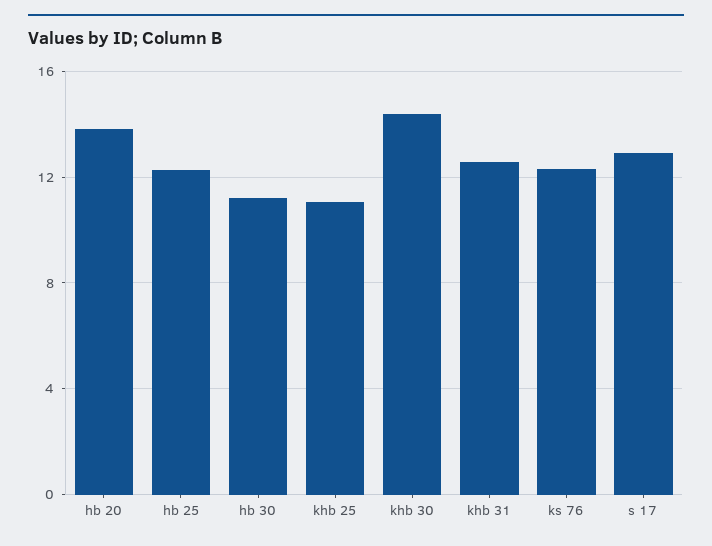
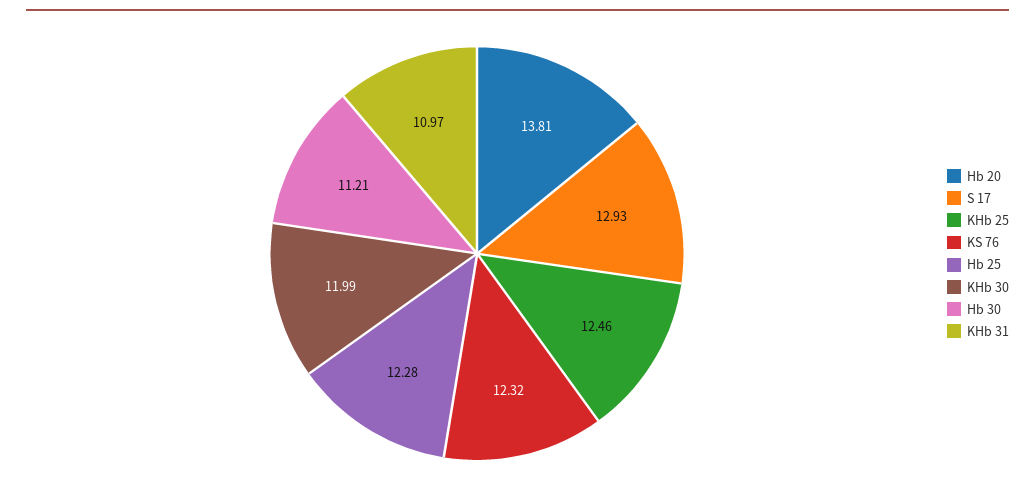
khb 25: 11 -> 12.46
khb 30: 14.5 -> 11.99
khb 31: 12.5 -> 10.97

